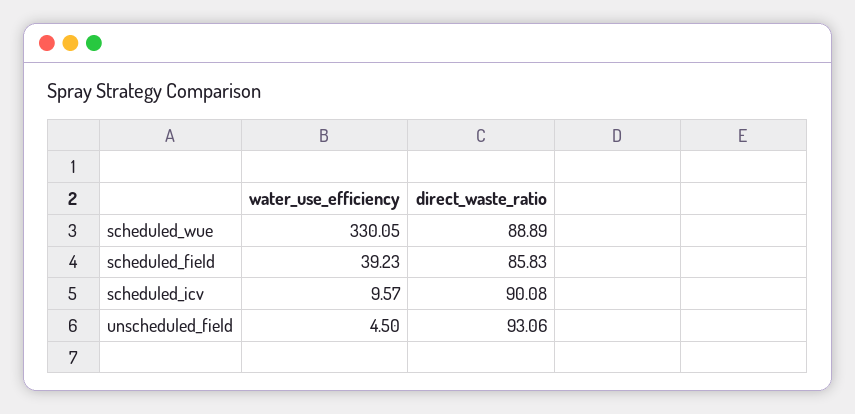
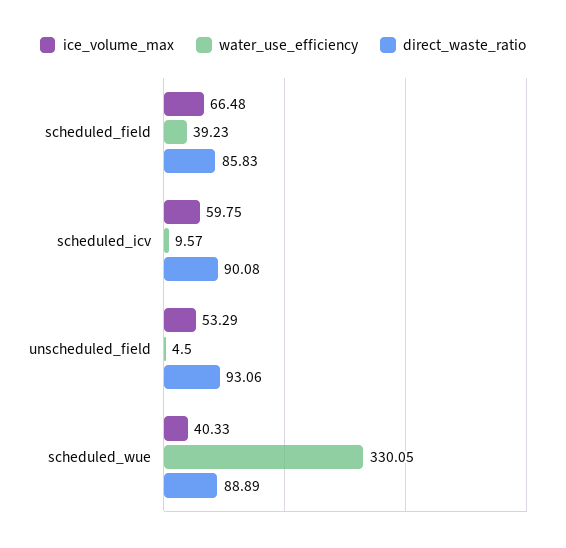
ice_volume_max, scheduled_field: none -> 66.48
ice_volume_max, scheduled_icv: none -> 59.75
ice_volume_max, unscheduled_field: none -> 53.29
ice_volume_max, scheduled_wue: none -> 40.33

